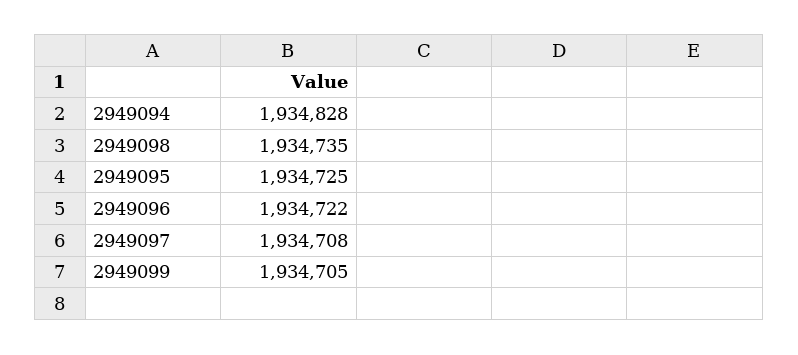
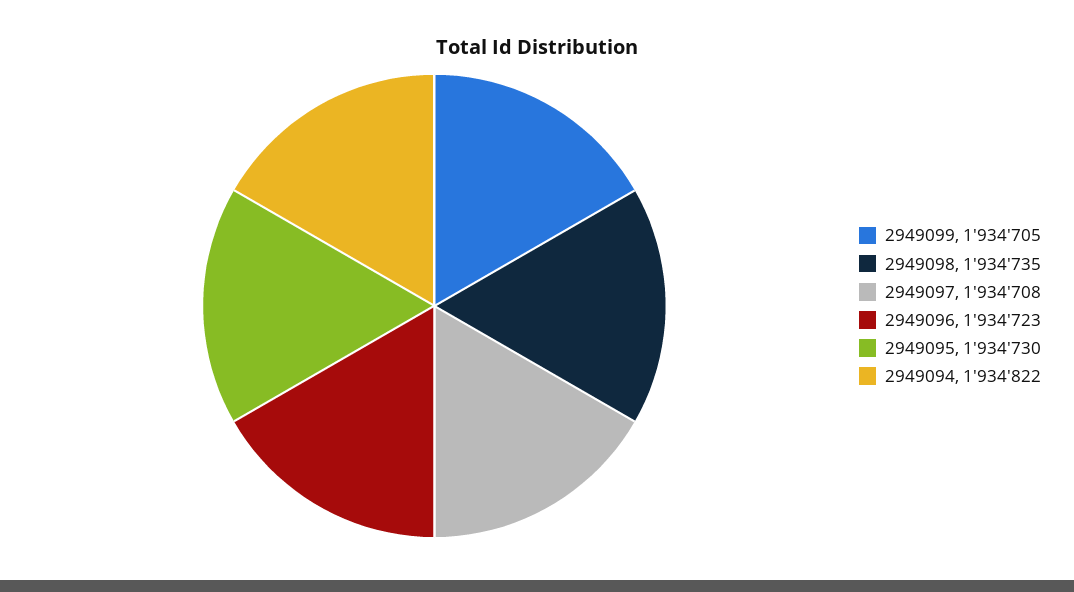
2949094: 1934828 -> 1934822
2949095: 1934725 -> 1934730
2949096: 1934722 -> 1934723

